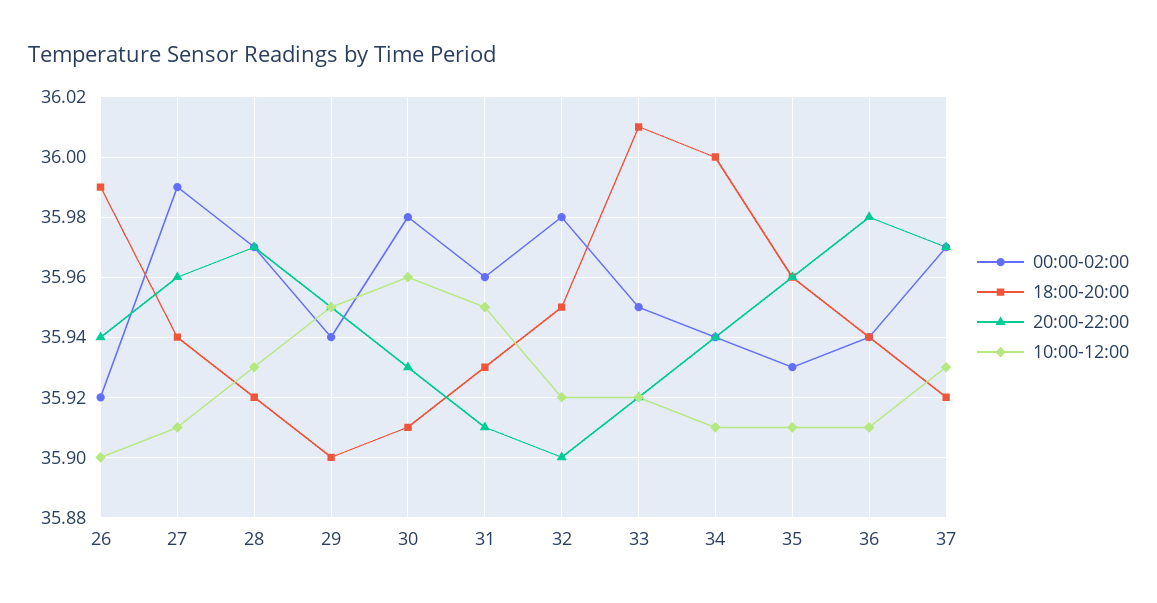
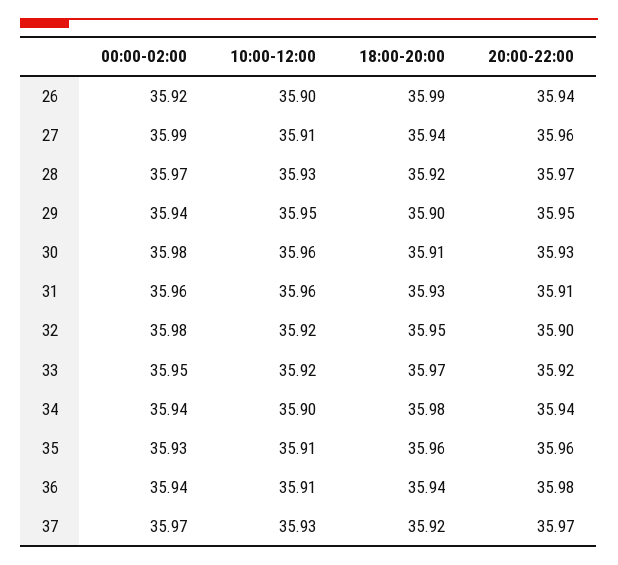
10:00-12:00, 31: 35.95 -> 35.96
18:00-20:00, 33: 36.01 -> 35.97
18:00-20:00, 34: 36 -> 35.98
10:00-12:00, 34: 35.91 -> 35.9

